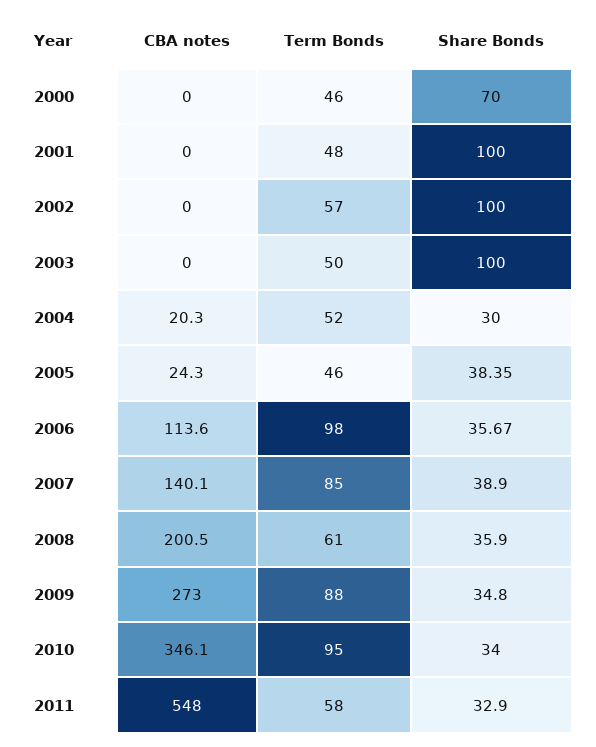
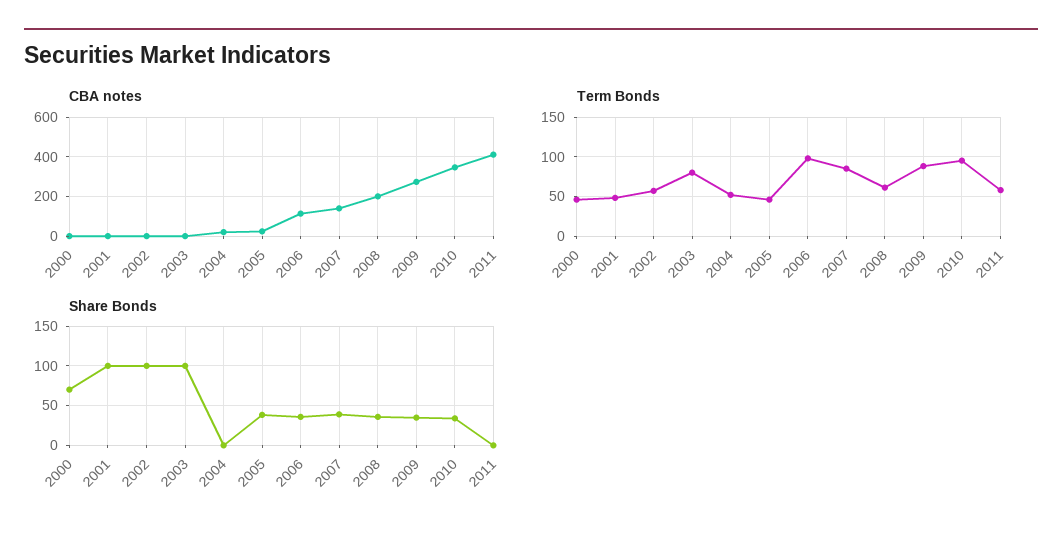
Term Bonds, 2003: 50 -> 80
Share Bonds, 2004: 30 -> 0
CBA notes, 2011: 548 -> 400
Share Bonds, 2011: 32.9 -> 0

